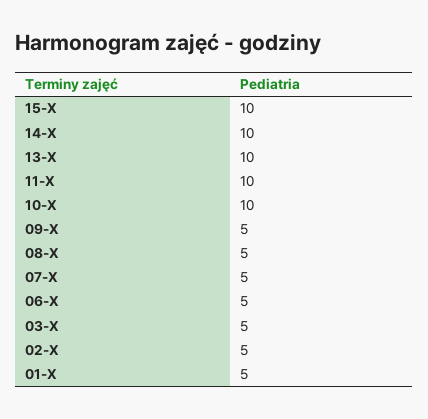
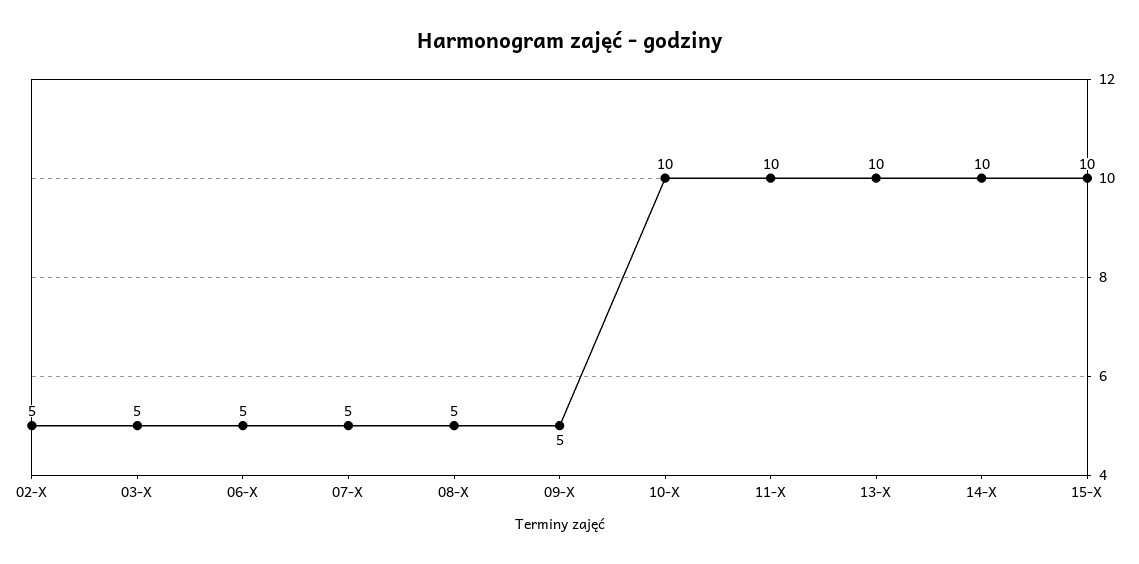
01-X: 5 -> none

